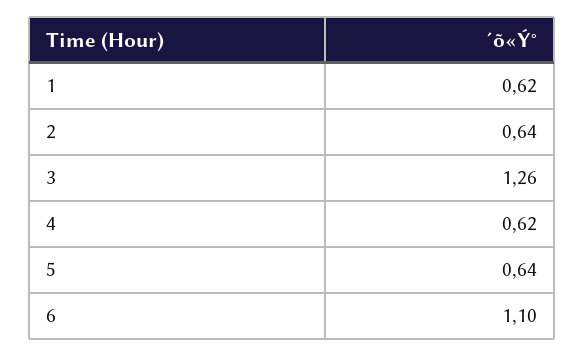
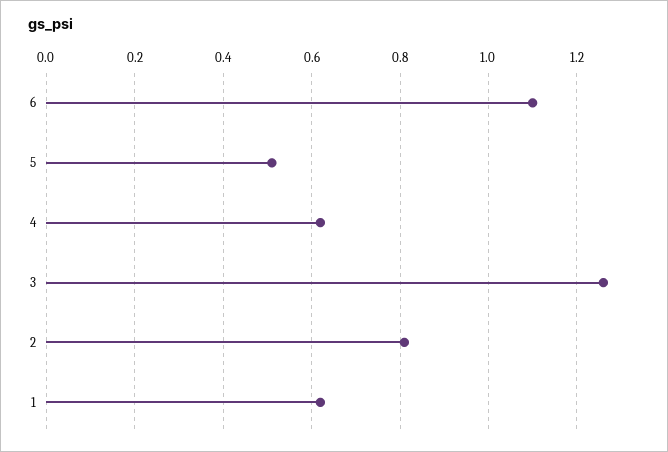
2: 0.64 -> 0.8
5: 0.64 -> 0.5

